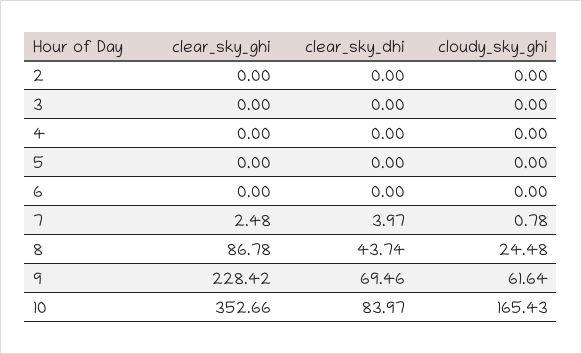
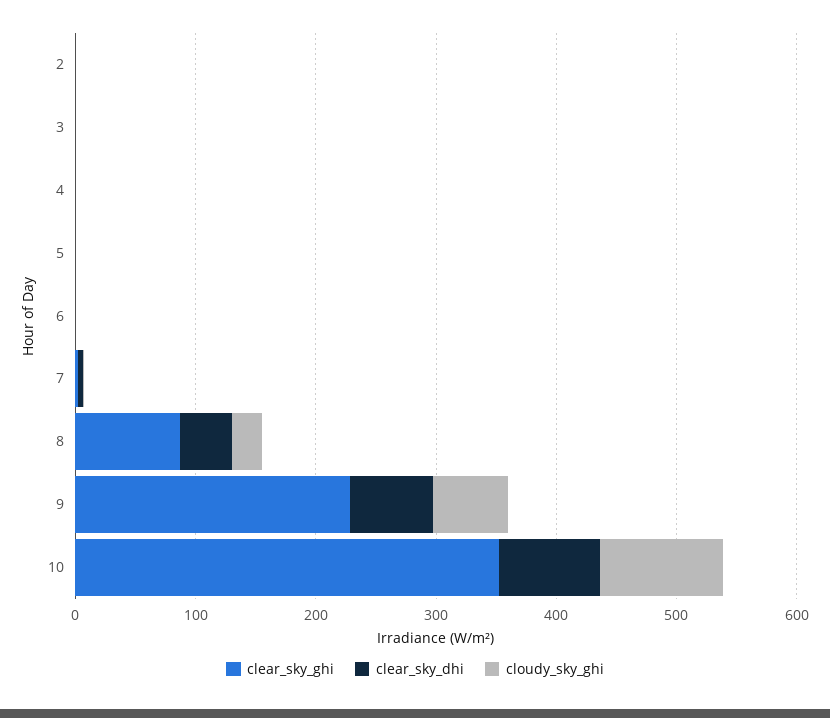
cloudy_sky_ghi, 10: 165.43 -> 100

